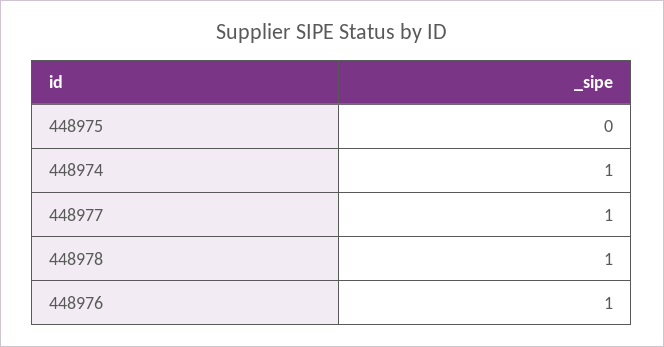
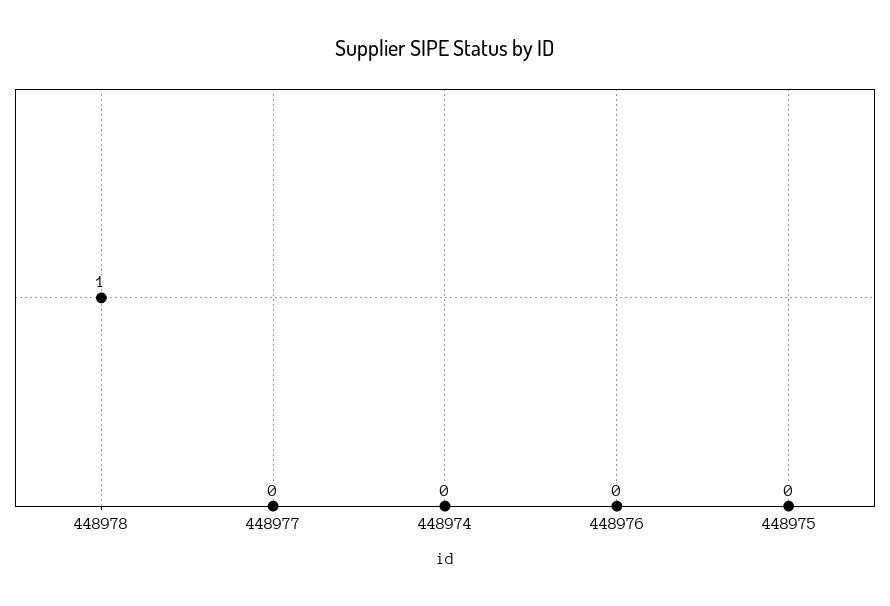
448974: 1 -> 0
448977: 1 -> 0
448976: 1 -> 0

